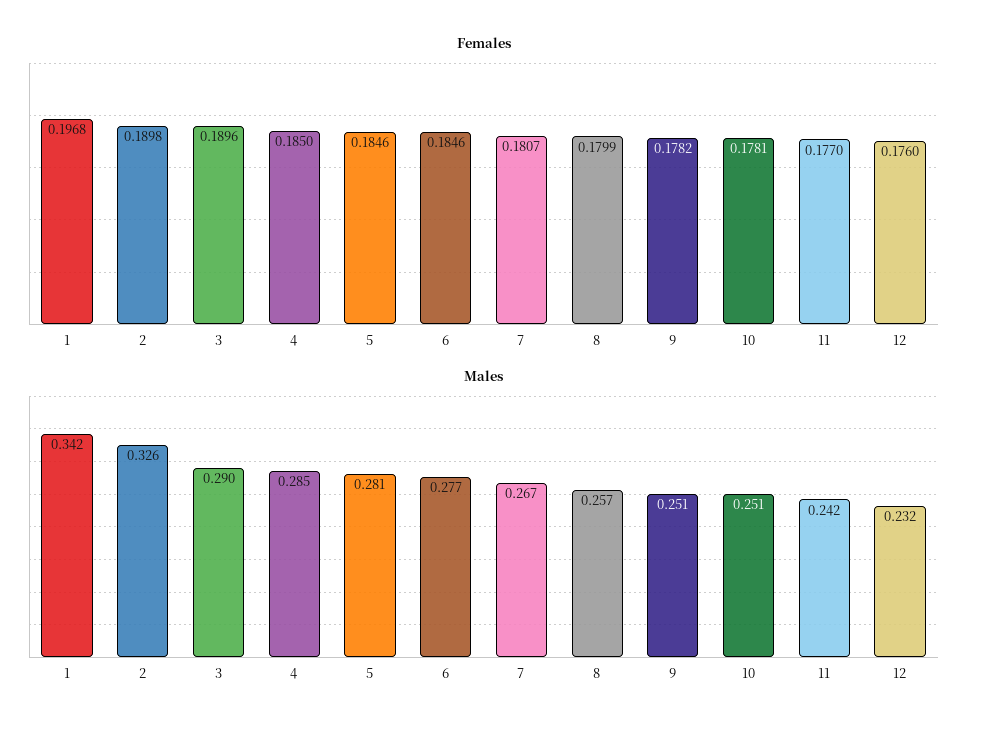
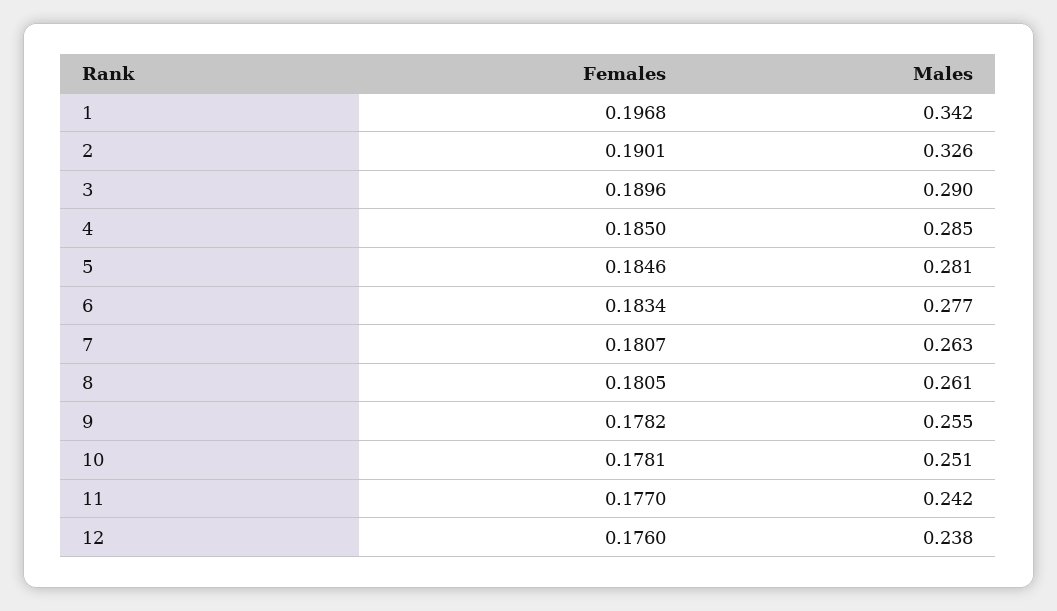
Females, 2: 0.1898 -> 0.1901
Females, 6: 0.1846 -> 0.1834
Females, 8: 0.1799 -> 0.1805
Males, 7: 0.267 -> 0.263
Males, 8: 0.257 -> 0.261
Males, 9: 0.251 -> 0.255
Males, 12: 0.232 -> 0.238

